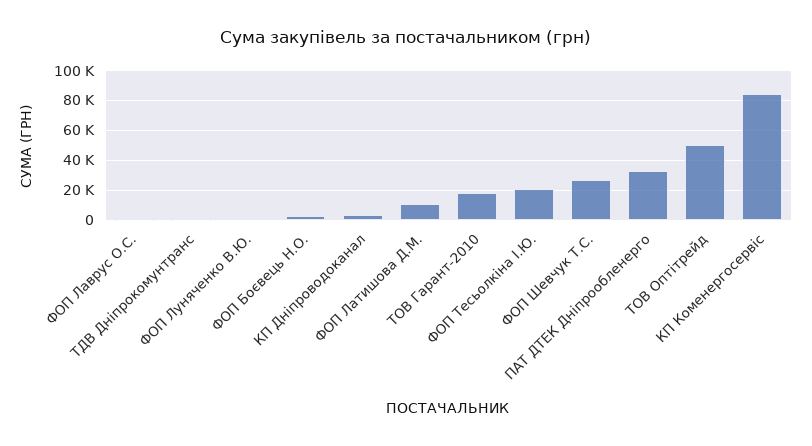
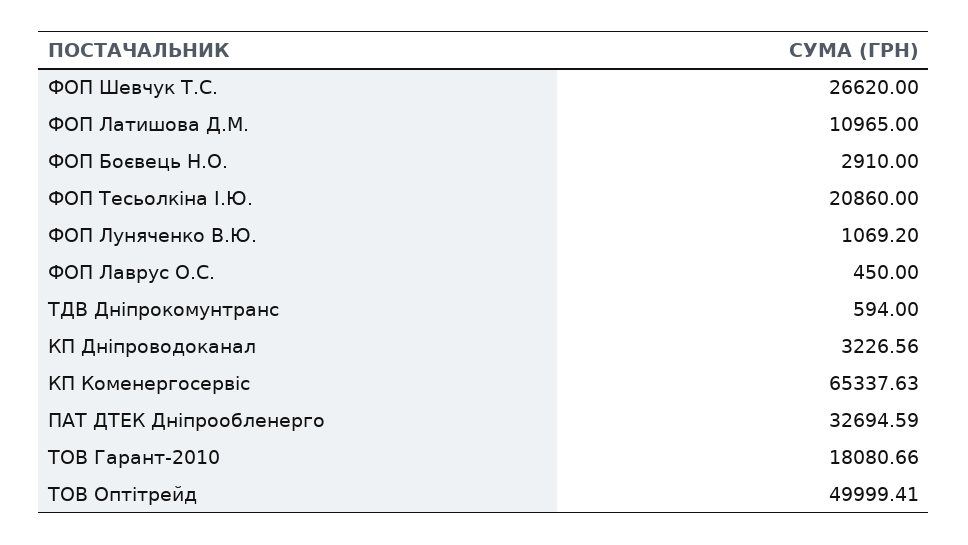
КП Коменергосервіс: 85000 -> 65337.63

